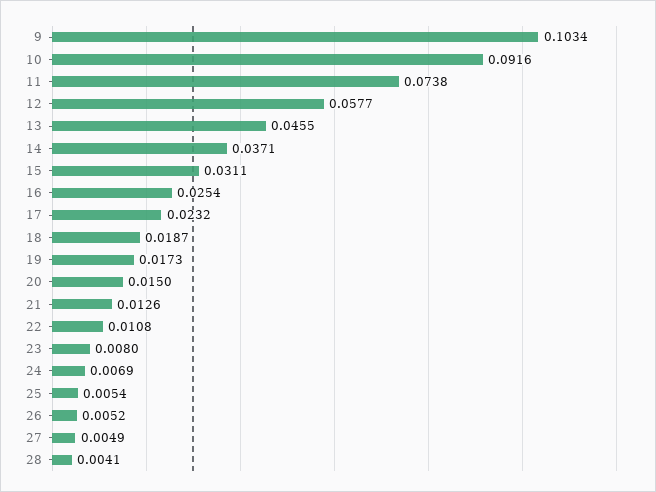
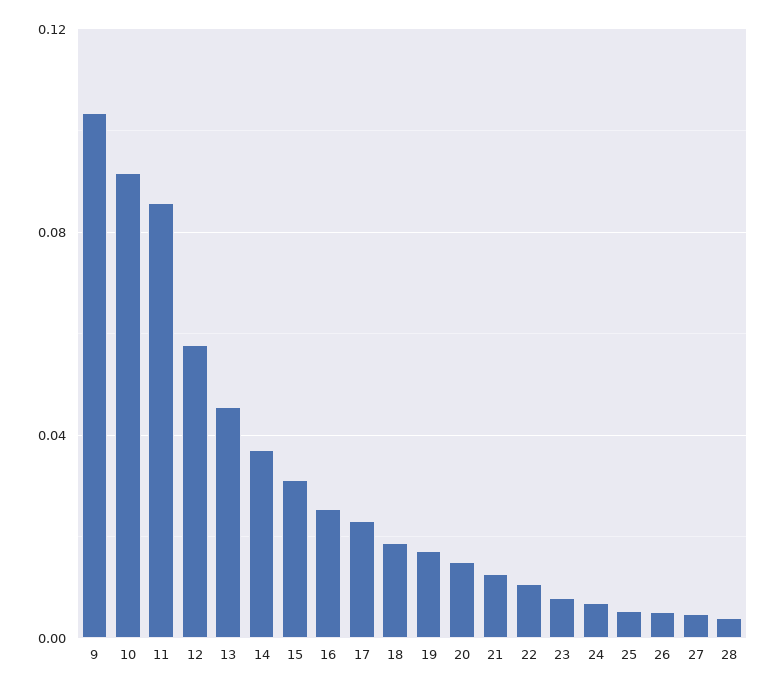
11: 0.0738 -> 0.085

